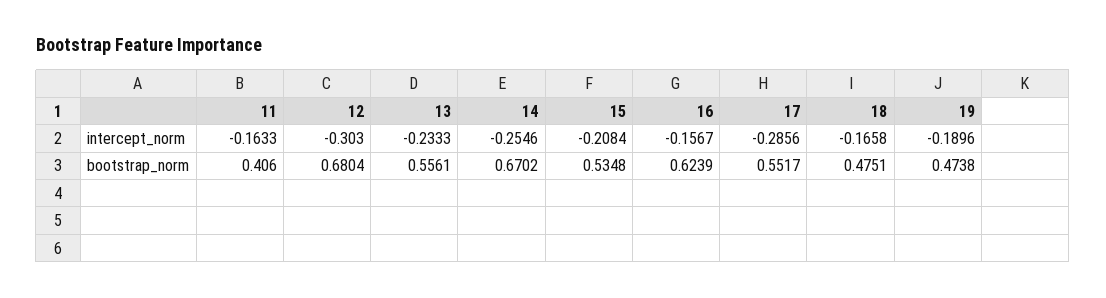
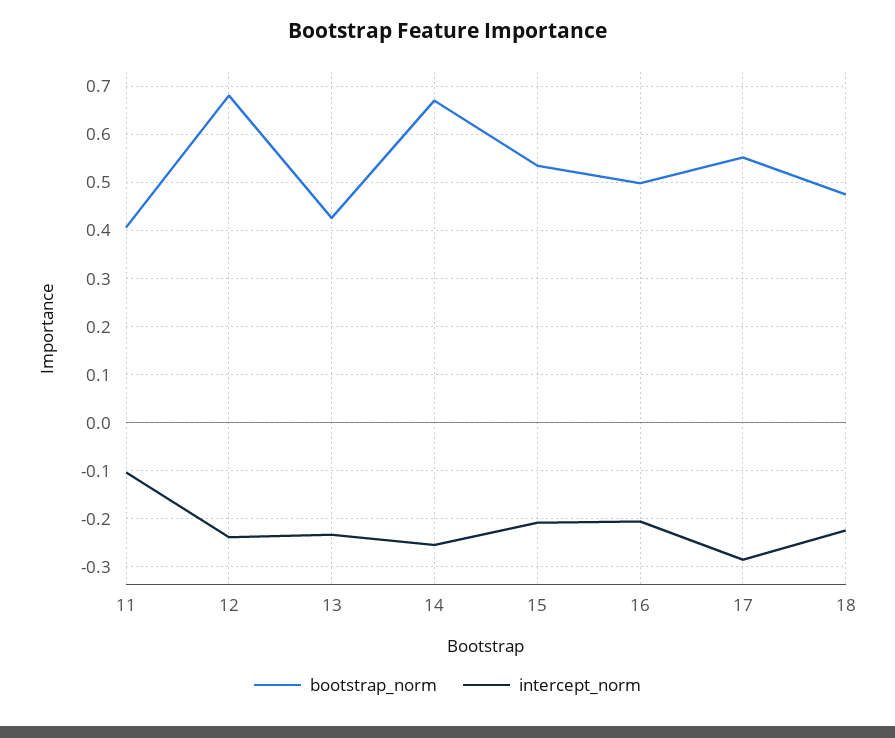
intercept_norm, 11: -0.1633 -> -0.1
intercept_norm, 12: -0.303 -> -0.24
intercept_norm, 16: -0.1567 -> -0.2
intercept_norm, 18: -0.1658 -> -0.22
intercept_norm, 19: -0.1896 -> none
bootstrap_norm, 13: 0.5561 -> 0.42
bootstrap_norm, 16: 0.6239 -> 0.5
bootstrap_norm, 19: 0.4738 -> none

